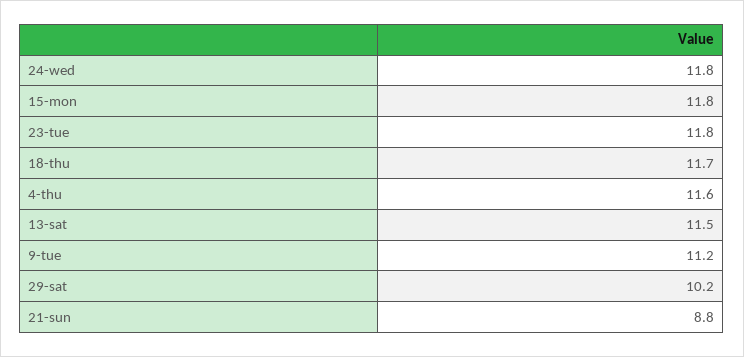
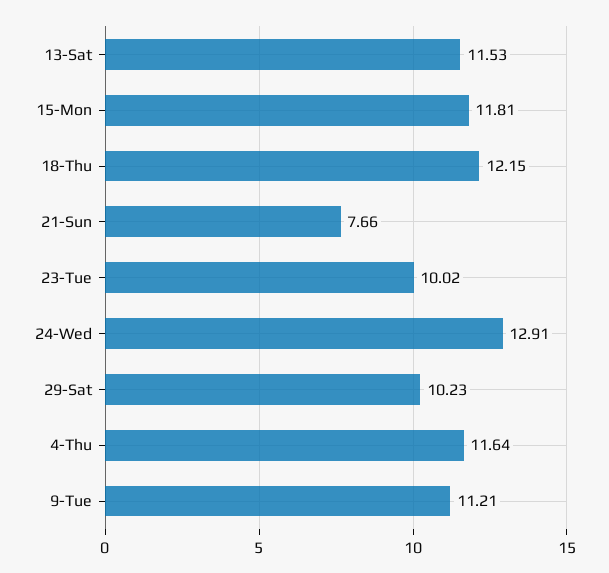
24-wed: 11.8 -> 12.91
23-tue: 11.8 -> 10.02
18-thu: 11.7 -> 12.15
21-sun: 8.8 -> 7.66

